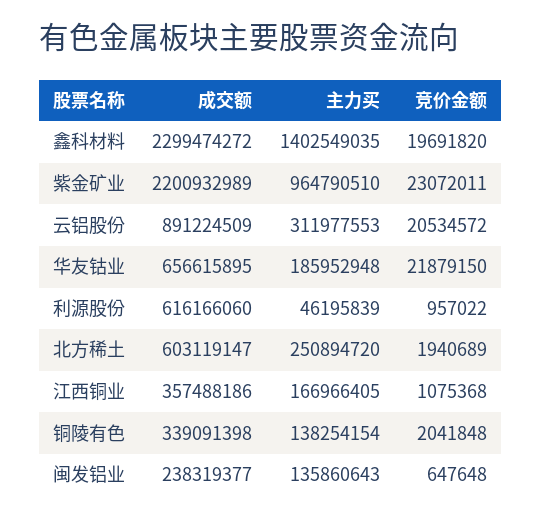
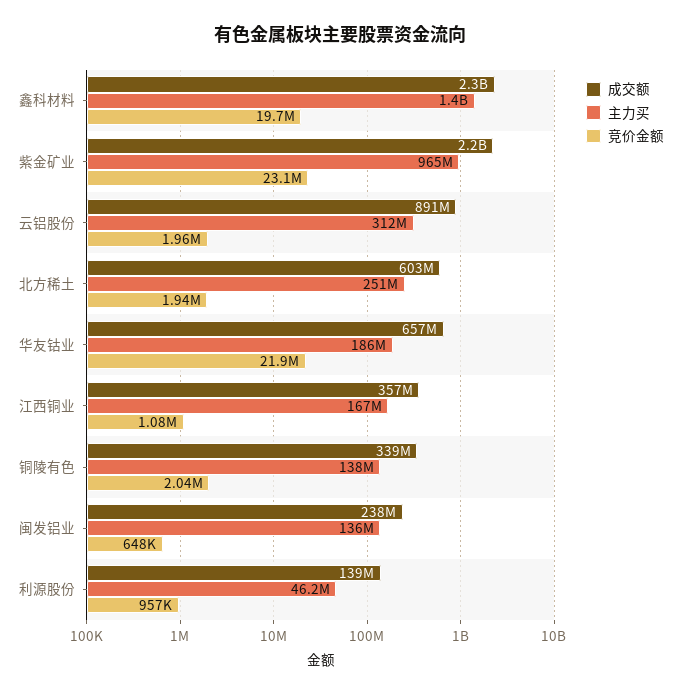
竞价金额, 云铝股份: 20534572 -> 1960000
成交额, 利源股份: 616166060 -> 139000000

